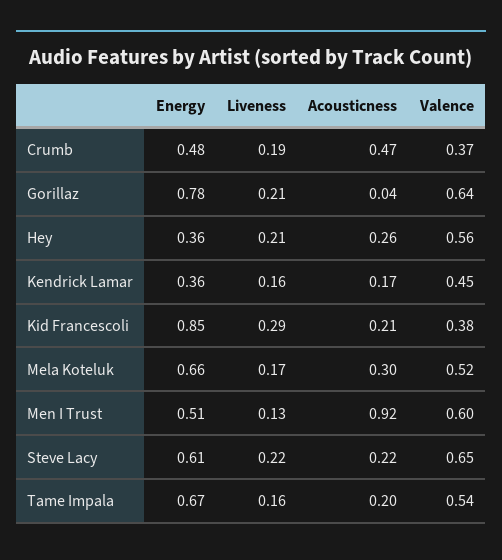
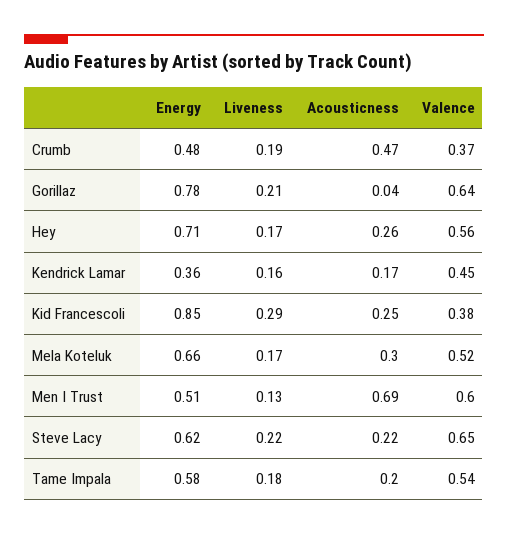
Energy, Hey: 0.36 -> 0.71
Liveness, Hey: 0.21 -> 0.17
Acousticness, Kid Francescoli: 0.21 -> 0.25
Acousticness, Men I Trust: 0.92 -> 0.69
Energy, Steve Lacy: 0.61 -> 0.62
Energy, Tame Impala: 0.67 -> 0.58
Liveness, Tame Impala: 0.16 -> 0.18

